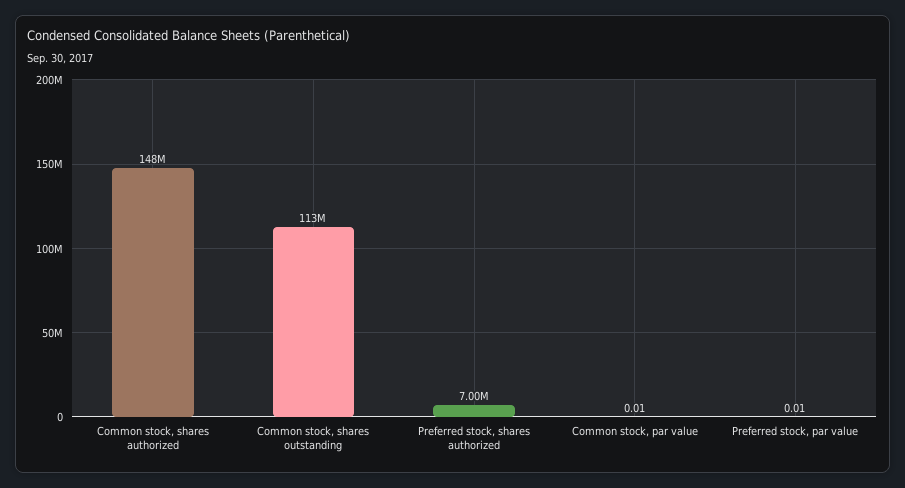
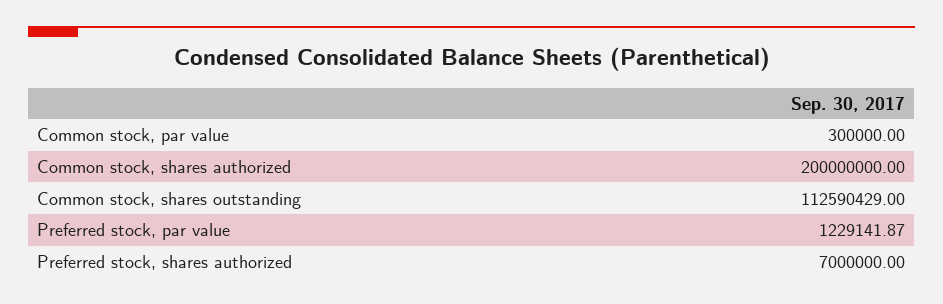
Common stock, shares authorized: 148000000 -> 200000000
Common stock, par value: 0.01 -> 300000
Preferred stock, par value: 0.01 -> 1229141.87

